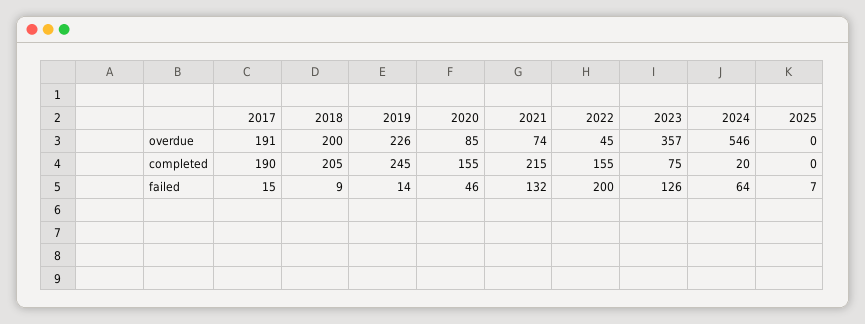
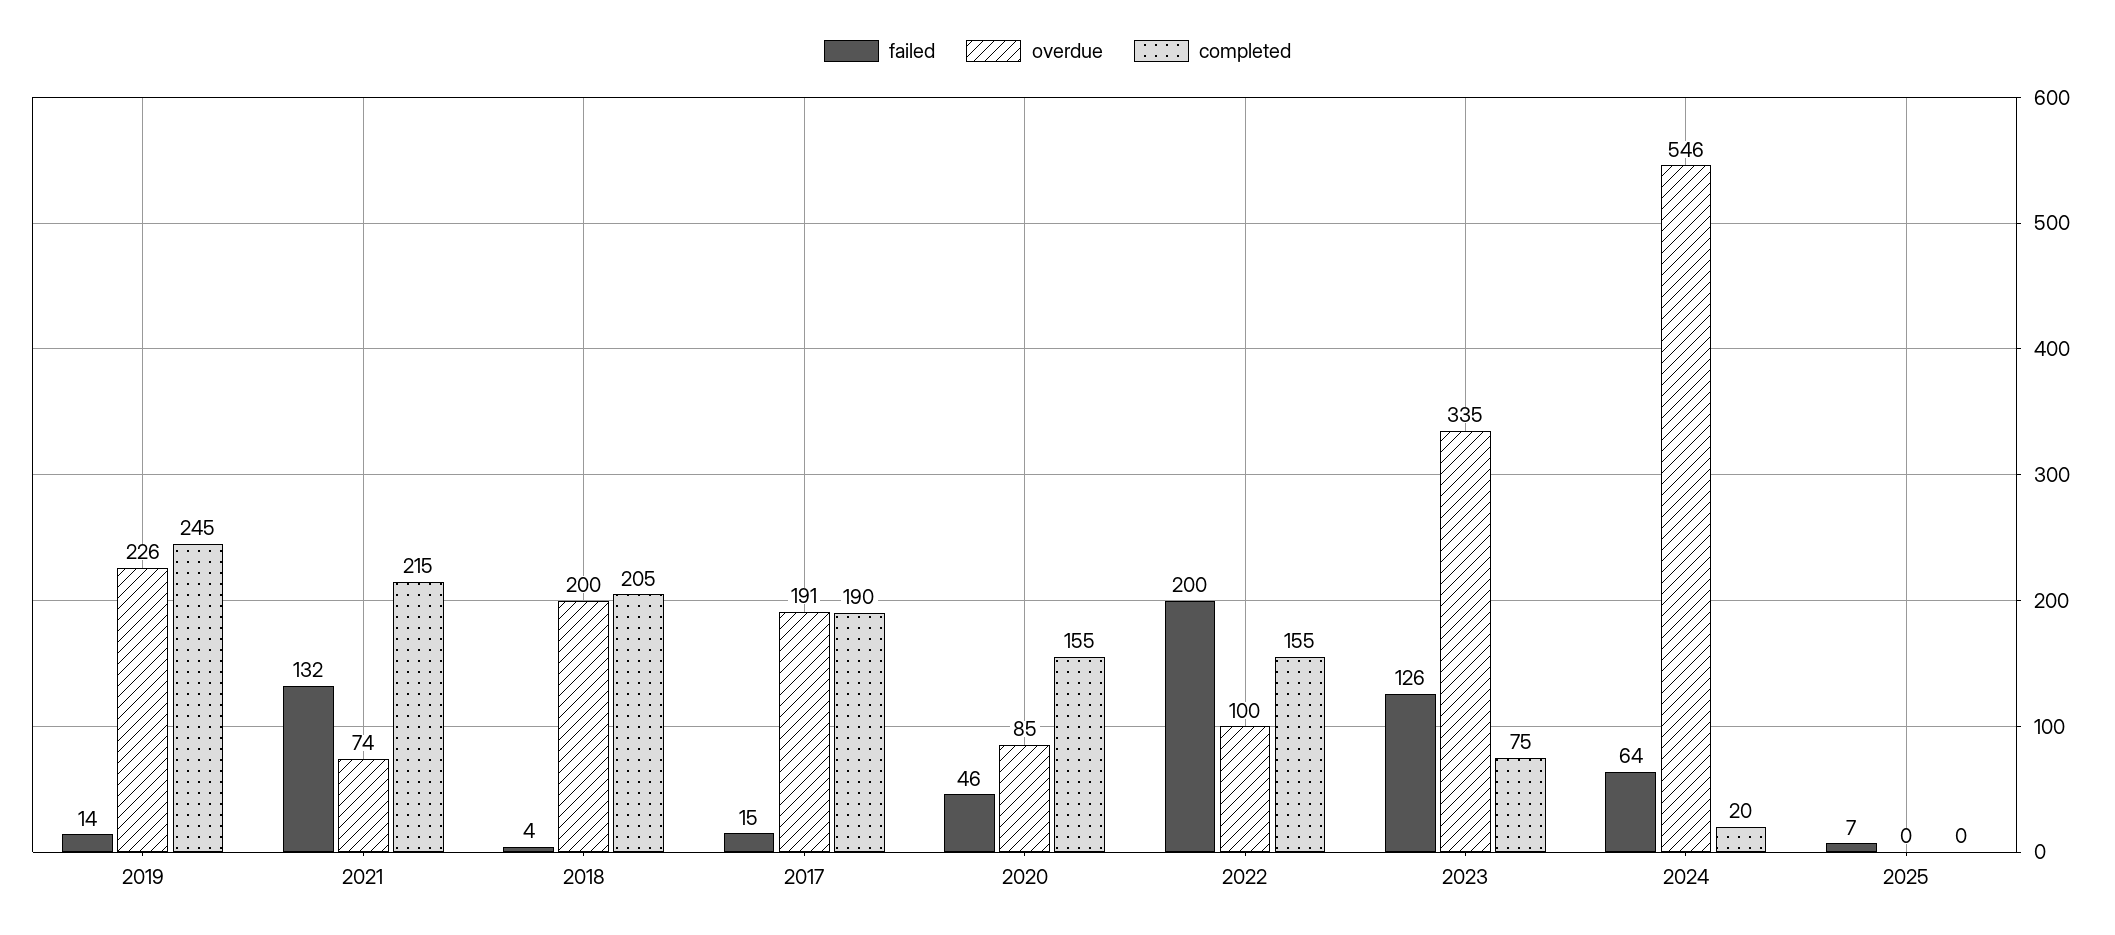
overdue, 2022: 45 -> 100
overdue, 2023: 357 -> 335
failed, 2018: 9 -> 4

